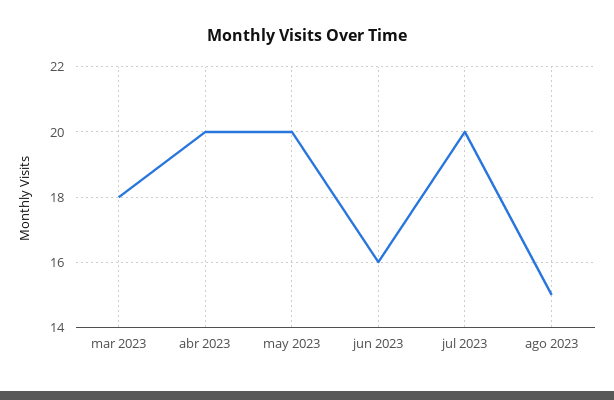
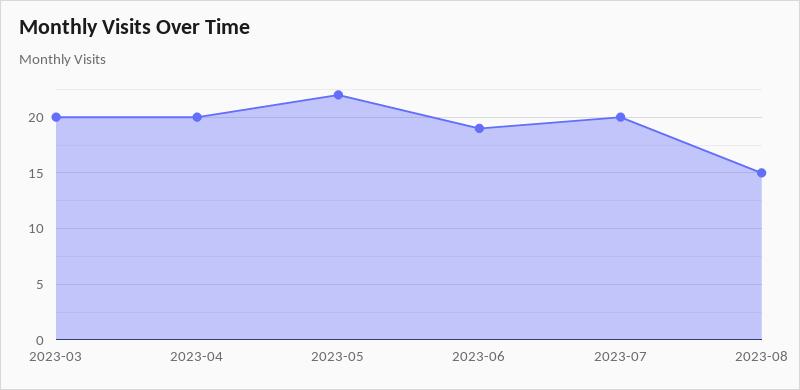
mar 2023: 18 -> 20
may 2023: 20 -> 22
jun 2023: 16 -> 19

